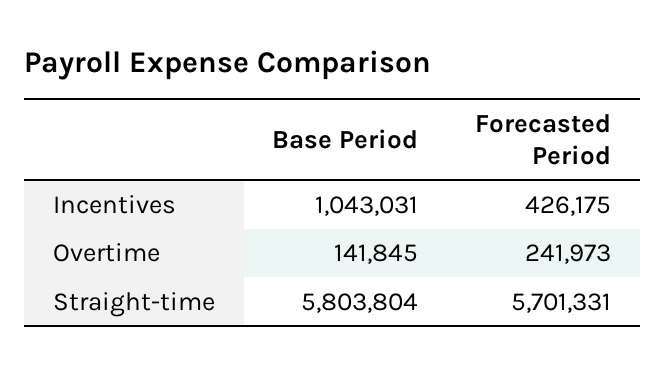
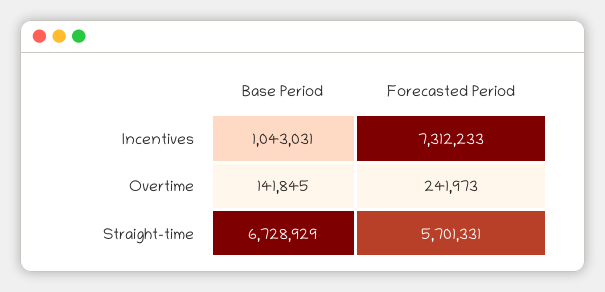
Forecasted Period, Incentives: 426175 -> 7312233
Base Period, Straight-time: 5803804 -> 6728929

